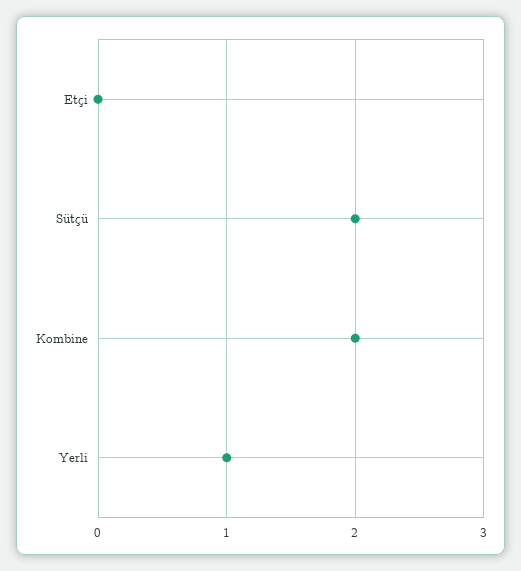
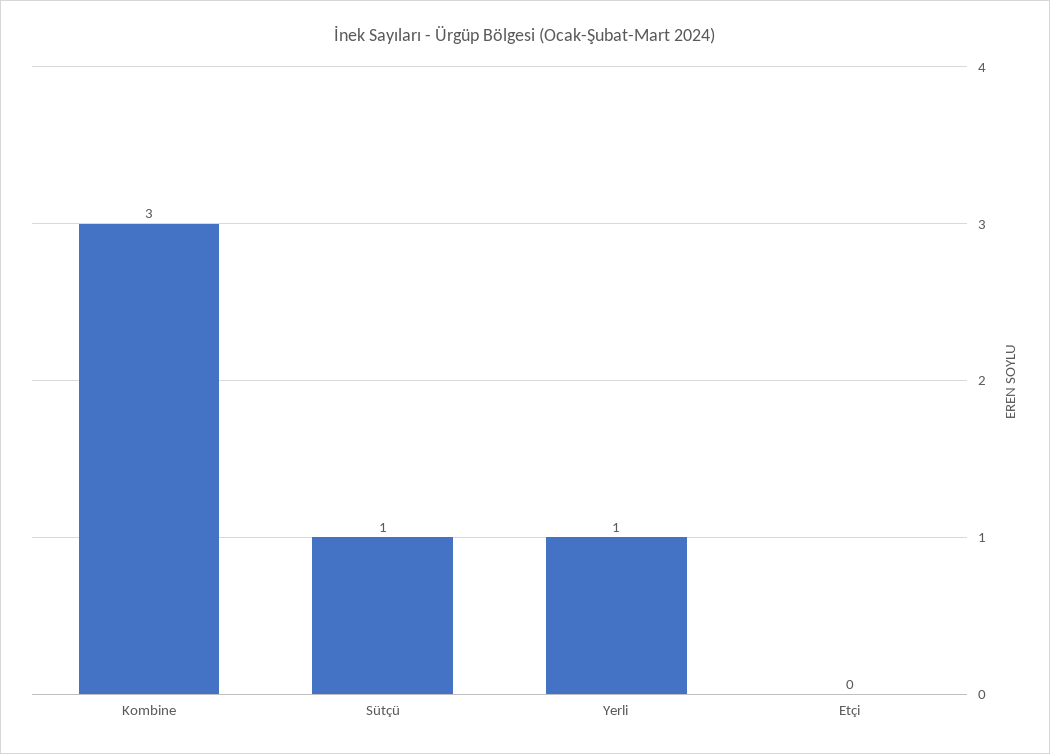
Sütçü: 2 -> 1
Kombine: 2 -> 3

